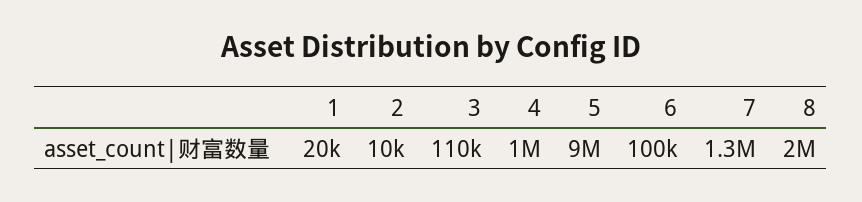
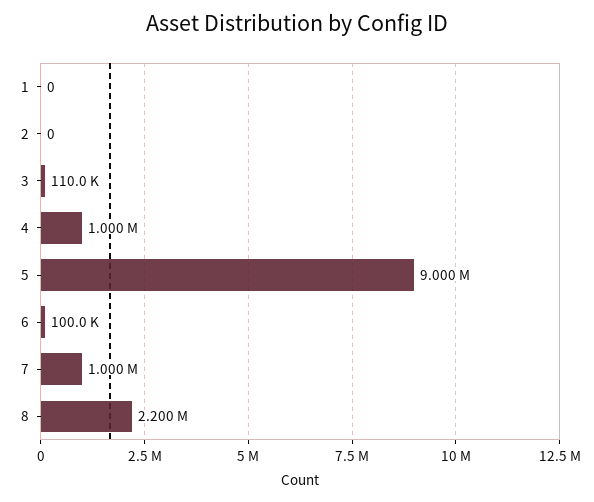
1: 20000 -> 0
2: 10000 -> 0
7: 1300000 -> 1000000
8: 2000000 -> 2200000

